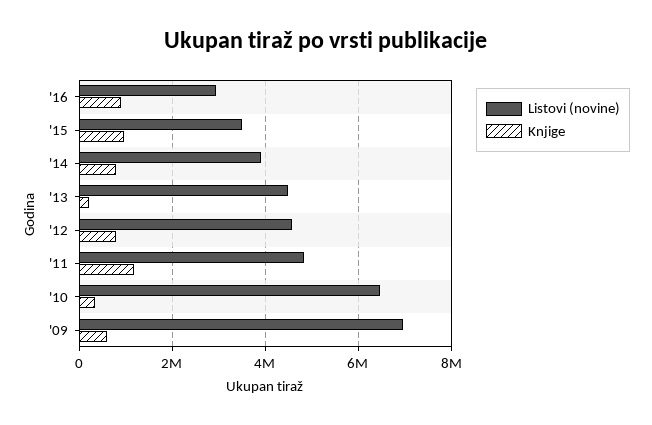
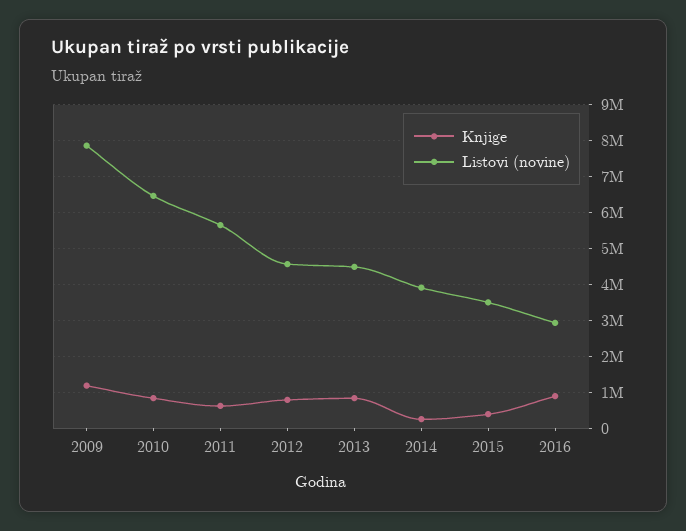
Knjige, '15: 1000000 -> 400000
Knjige, '14: 800000 -> 200000
Knjige, '13: 200000 -> 800000
Listovi (novine), '11: 4800000 -> 5600000
Knjige, '11: 1200000 -> 600000
Knjige, '10: 400000 -> 800000
Listovi (novine), '09: 7000000 -> 7800000
Knjige, '09: 600000 -> 1200000

